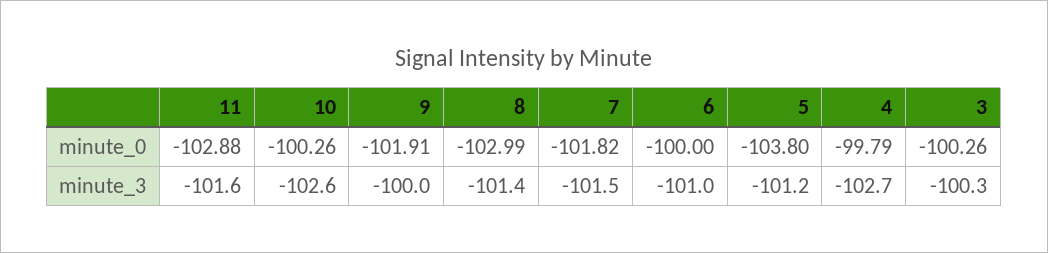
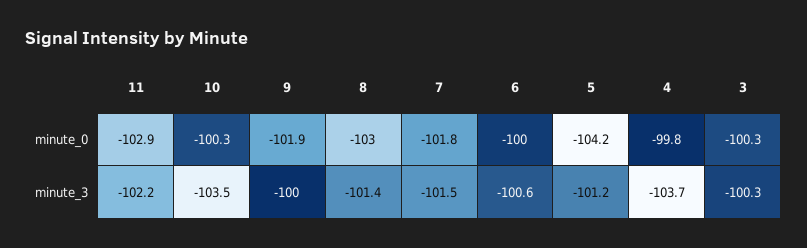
5, minute_0: -103.8 -> -104.2
11, minute_3: -101.6 -> -102.2
10, minute_3: -102.6 -> -103.5
6, minute_3: -101 -> -100.6
4, minute_3: -102.7 -> -103.7

